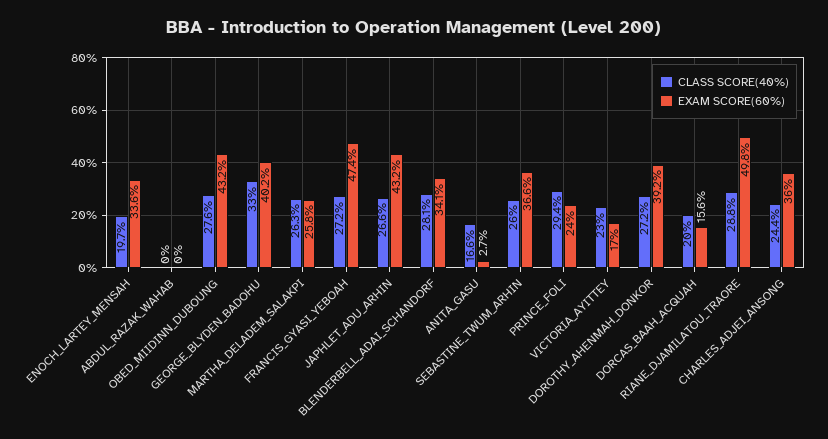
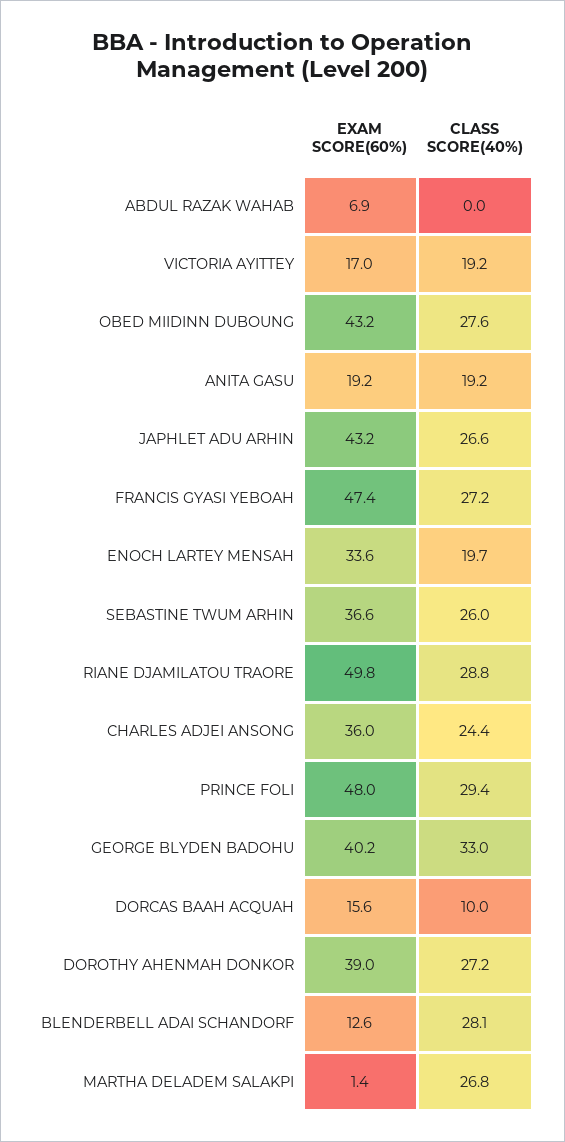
EXAM SCORE(60%), ABDUL_RAZAK_WAHAB: 0 -> 6.9
CLASS SCORE(40%), MARTHA_DELADEM_SALAKPI: 26.3 -> 26.8
EXAM SCORE(60%), MARTHA_DELADEM_SALAKPI: 25.8 -> 1.4
EXAM SCORE(60%), BLENDERBELL_ADAI_SCHANDORF: 34.1 -> 12.6
CLASS SCORE(40%), ANITA_GASU: 16.6 -> 19.2
EXAM SCORE(60%), ANITA_GASU: 2.7 -> 19.2
EXAM SCORE(60%), PRINCE_FOLI: 24 -> 48
CLASS SCORE(40%), VICTORIA_AYITTEY: 23 -> 19.2
EXAM SCORE(60%), DOROTHY_AHENMAH_DONKOR: 39.2 -> 39
CLASS SCORE(40%), DORCAS_BAAH_ACQUAH: 20 -> 10

